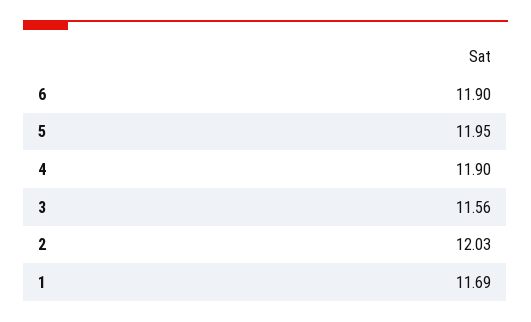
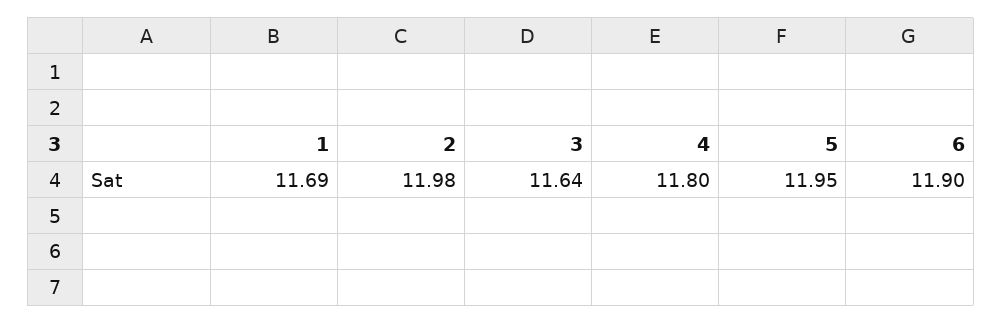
4: 11.9 -> 11.8
3: 11.56 -> 11.64
2: 12.03 -> 11.98

